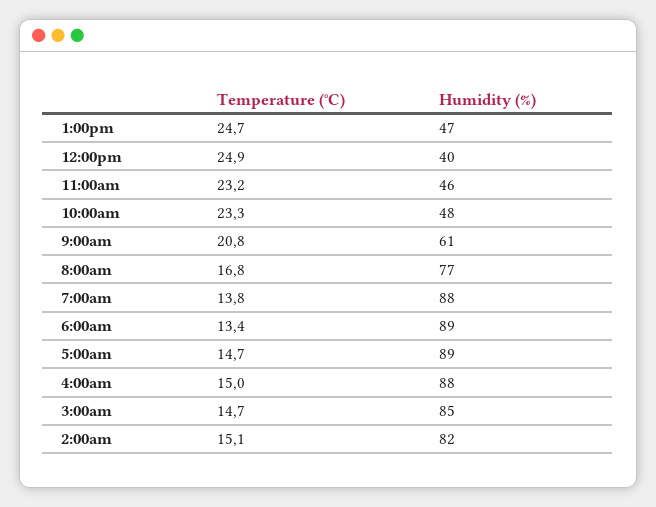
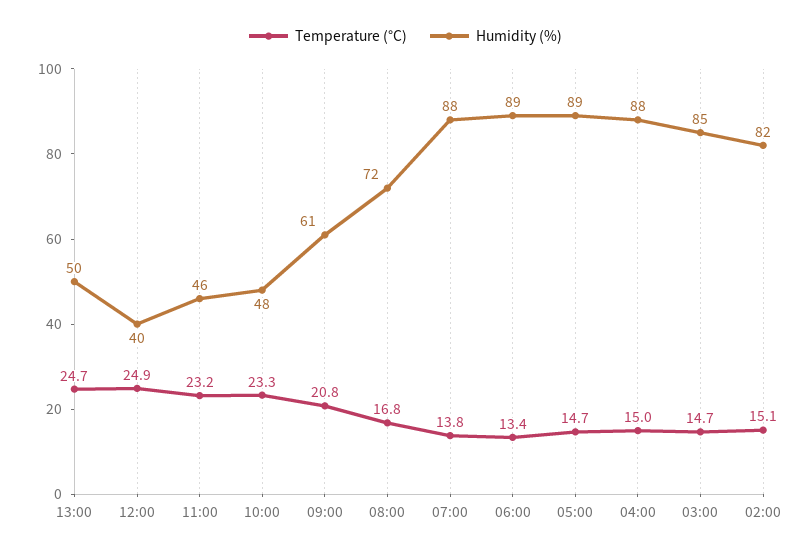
Humidity (%), 1:00pm: 47 -> 50
Humidity (%), 8:00am: 77 -> 72

